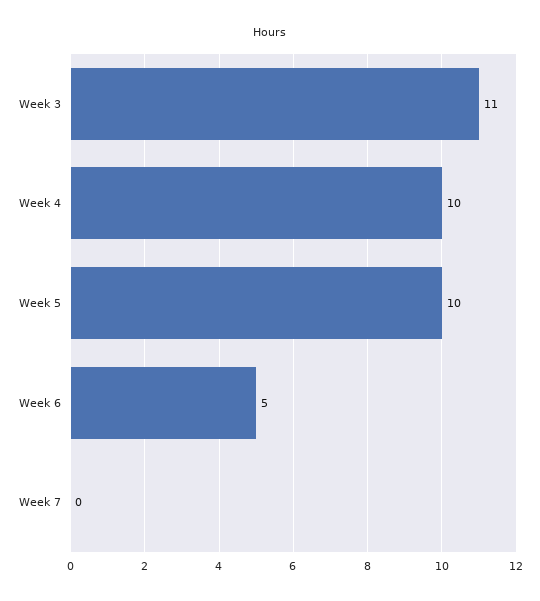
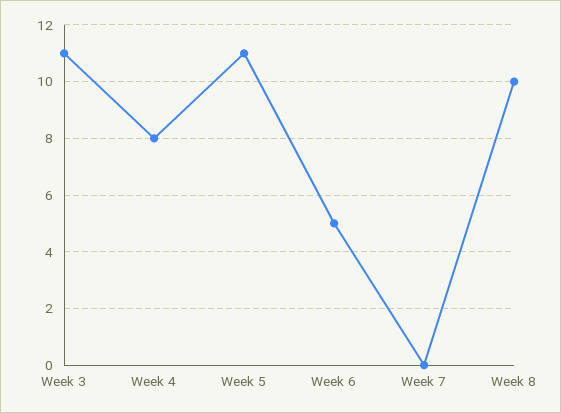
Week 4: 10 -> 8
Week 5: 10 -> 11
Week 8: none -> 10

